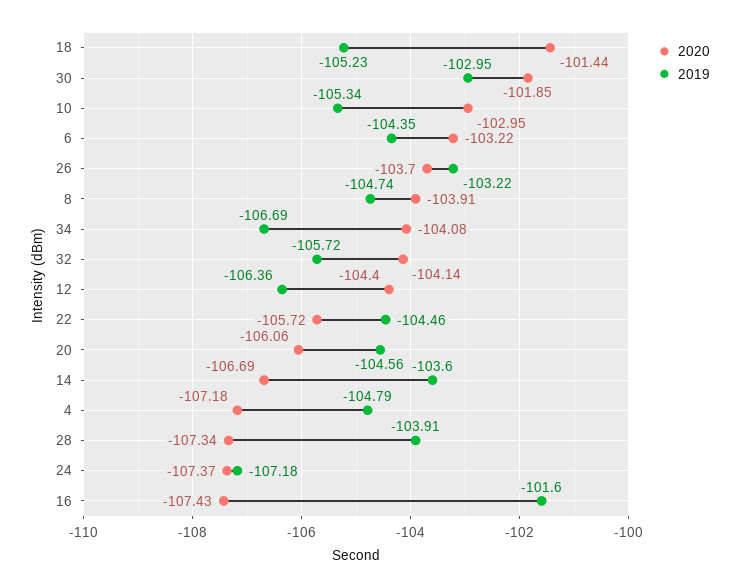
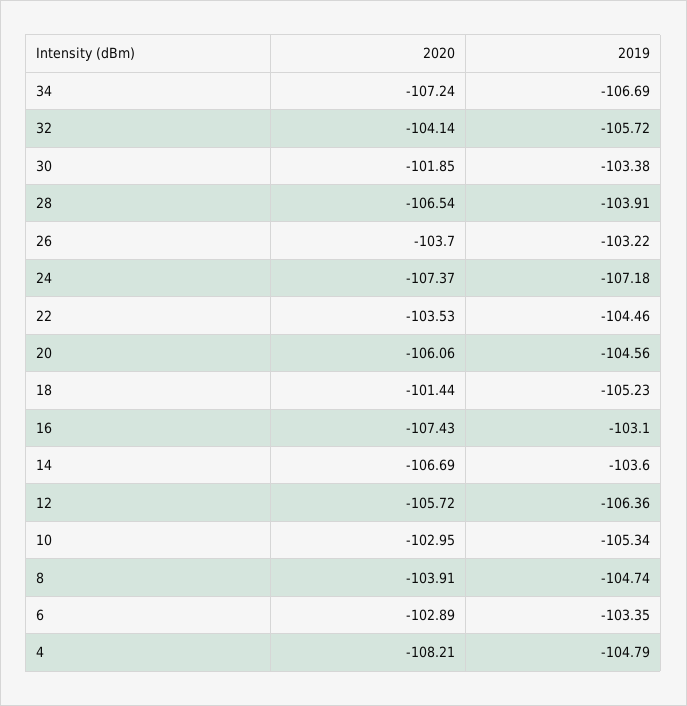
2019, 30: -102.95 -> -103.38
2020, 6: -103.22 -> -102.89
2019, 6: -104.35 -> -103.35
2020, 34: -104.08 -> -107.24
2020, 12: -104.4 -> -105.72
2020, 22: -105.72 -> -103.53
2020, 4: -107.18 -> -108.21
2020, 28: -107.34 -> -106.54
2019, 16: -101.6 -> -103.1

